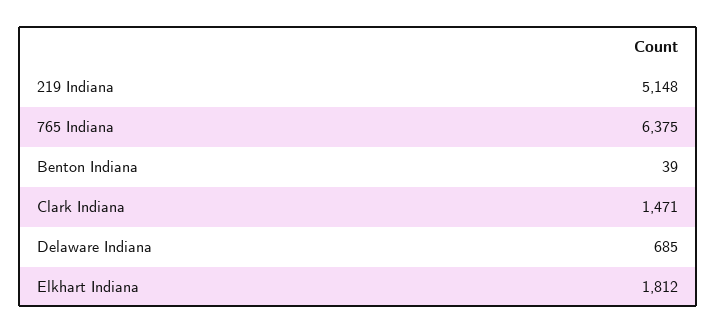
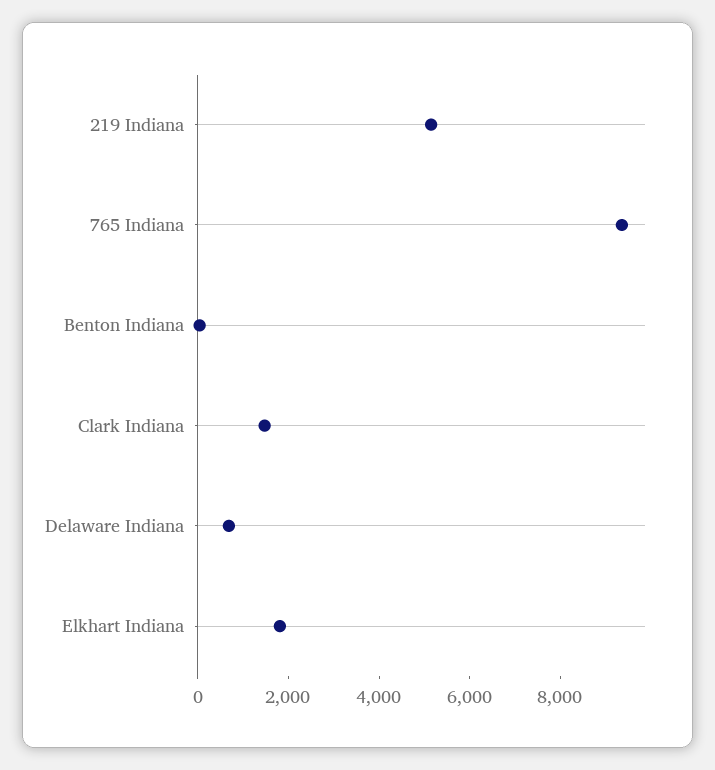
765 Indiana: 6375 -> 9500

